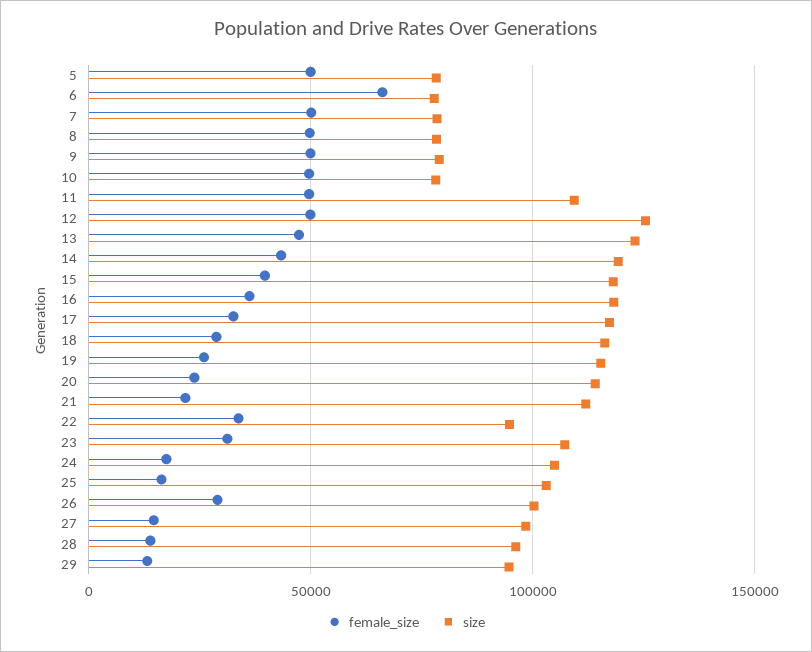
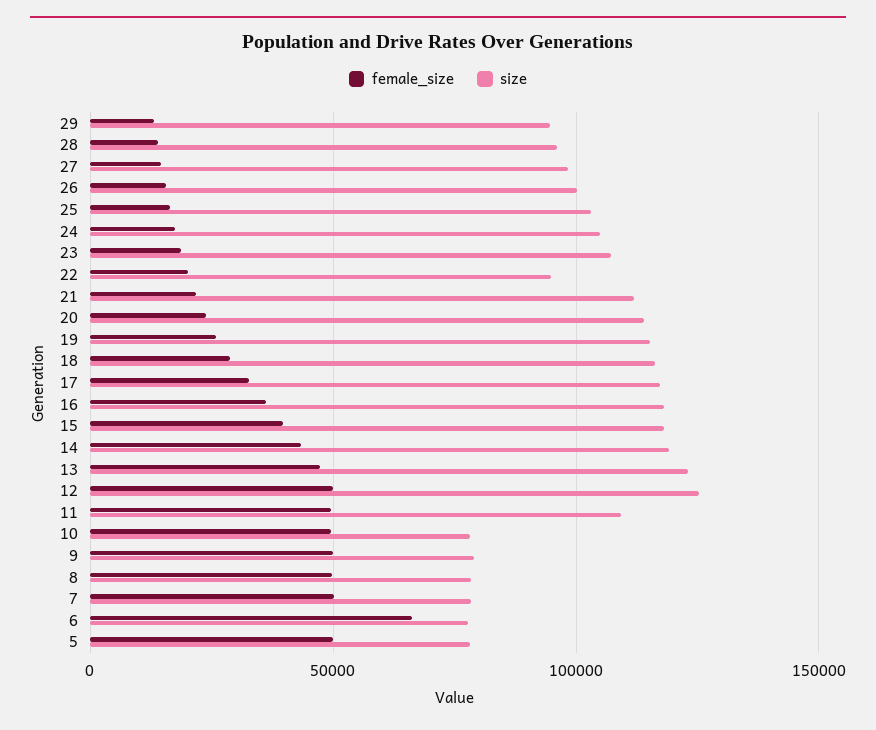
female_size, 22: 35000 -> 20000
female_size, 23: 30000 -> 20000
female_size, 26: 30000 -> 15000

